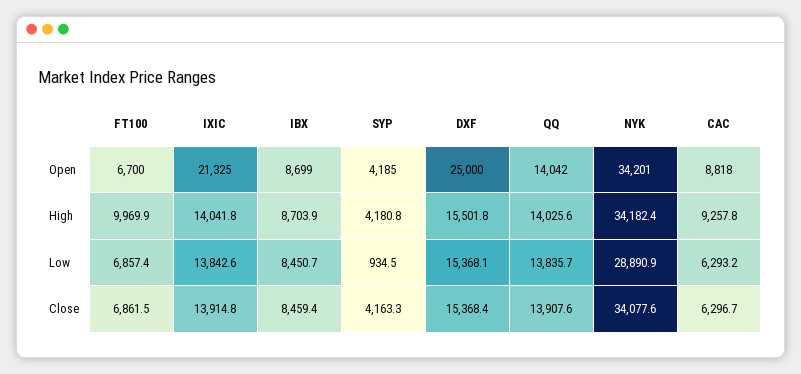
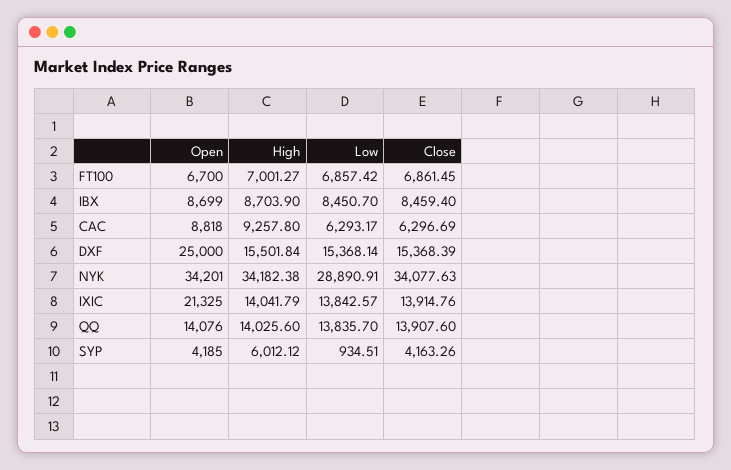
QQ, Open: 14042 -> 14076
FT100, High: 9969.9 -> 7001.27
SYP, High: 4180.8 -> 6012.12

